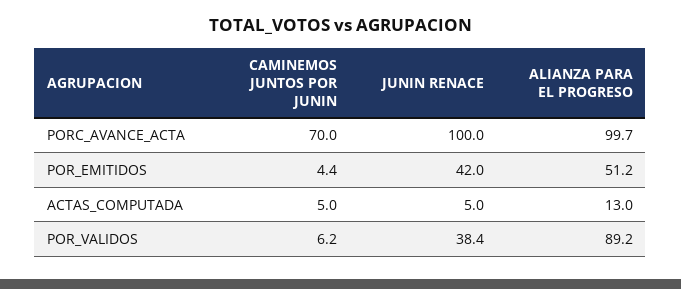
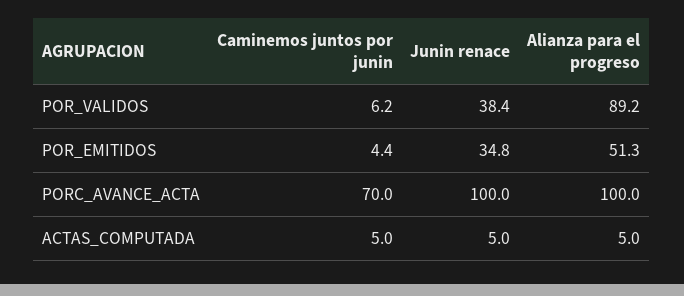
ALIANZA PARA EL PROGRESO, PORC_AVANCE_ACTA: 99.7 -> 100
JUNIN RENACE, POR_EMITIDOS: 42 -> 34.8
ALIANZA PARA EL PROGRESO, POR_EMITIDOS: 51.2 -> 51.3
ALIANZA PARA EL PROGRESO, ACTAS_COMPUTADA: 13 -> 5

